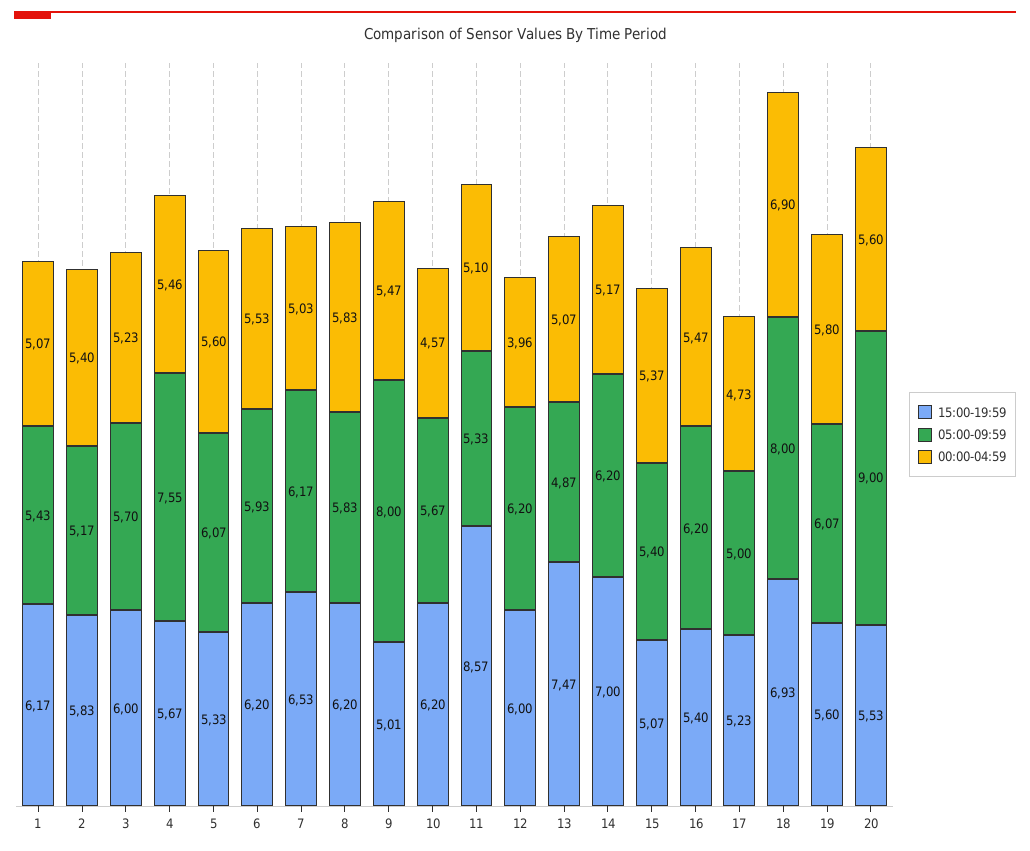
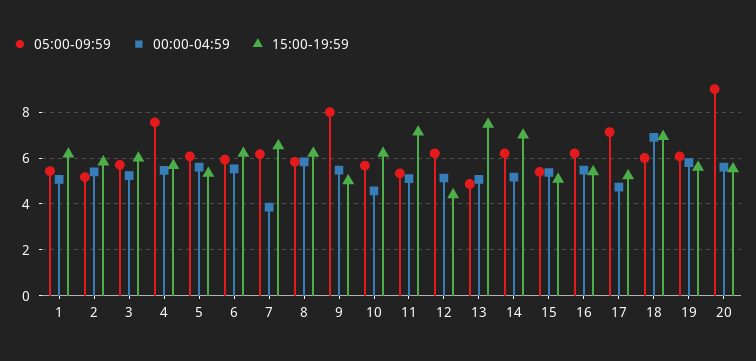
00:00-04:59, 7: 5.03 -> 4
15:00-19:59, 11: 8.57 -> 7
15:00-19:59, 12: 6 -> 4.5
00:00-04:59, 12: 3.96 -> 5
05:00-09:59, 17: 5 -> 7
05:00-09:59, 18: 8 -> 6

